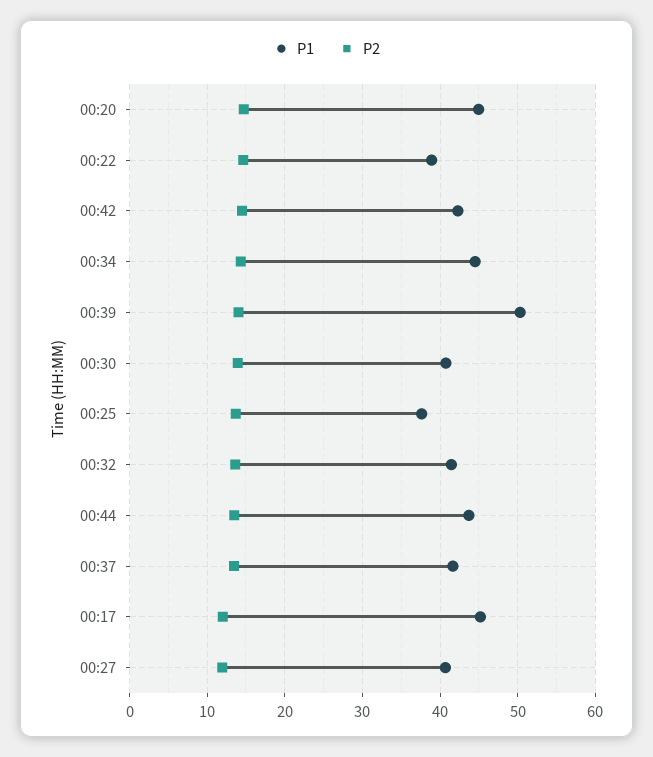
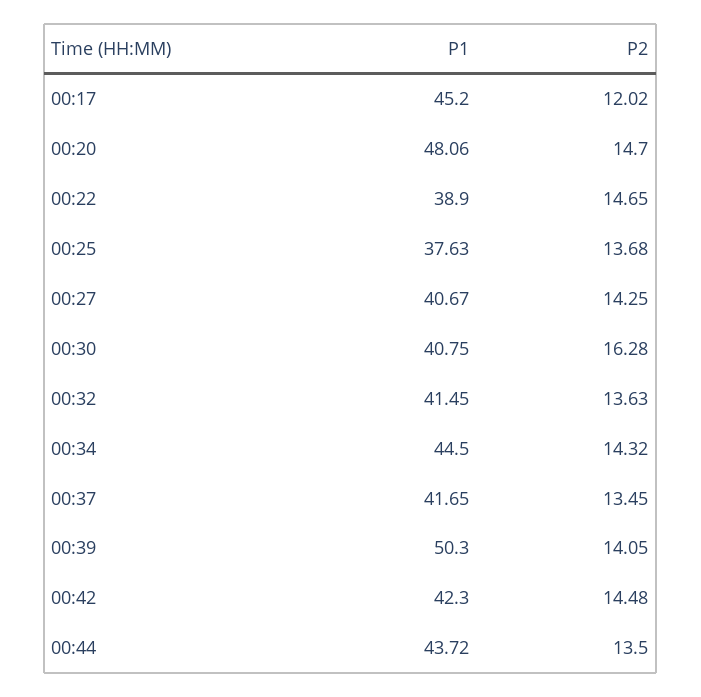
P1, 00:20: 45 -> 48.06
P2, 00:30: 14 -> 16.28
P2, 00:27: 12 -> 14.25

